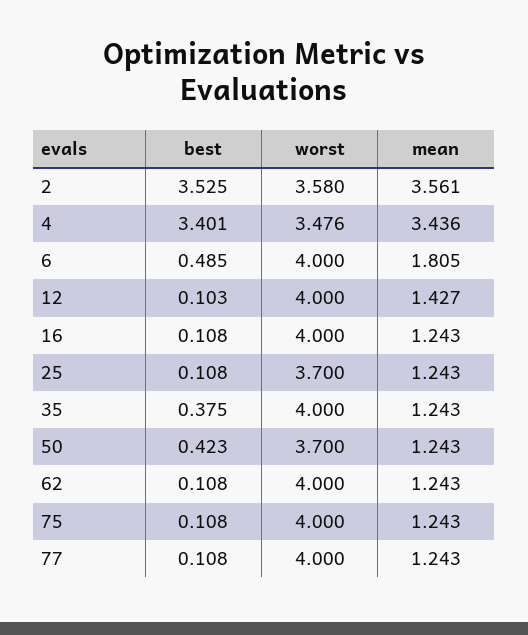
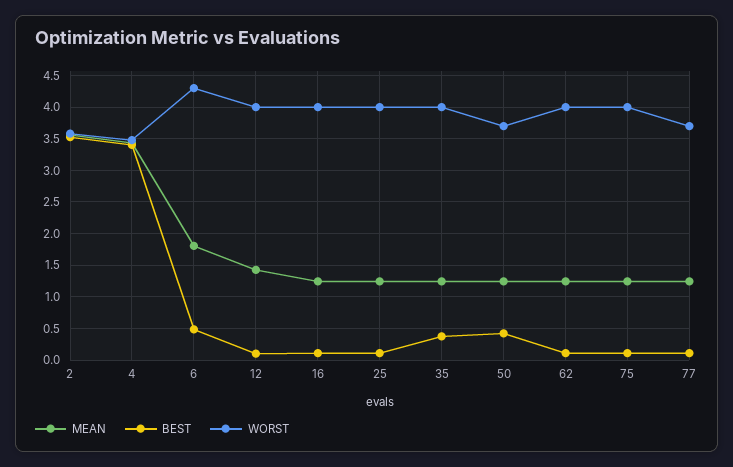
worst, 6: 4 -> 4.3
worst, 25: 3.7 -> 4
worst, 77: 4 -> 3.7

